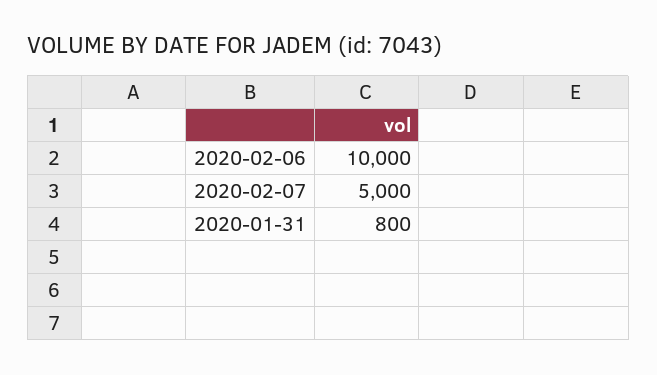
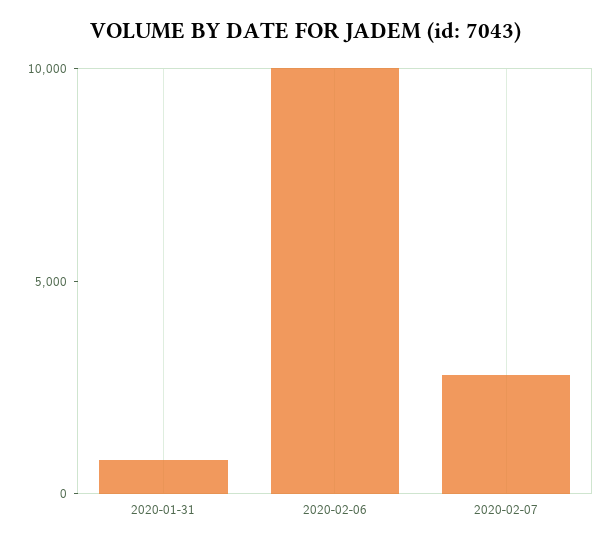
2020-02-07: 5000 -> 3000

